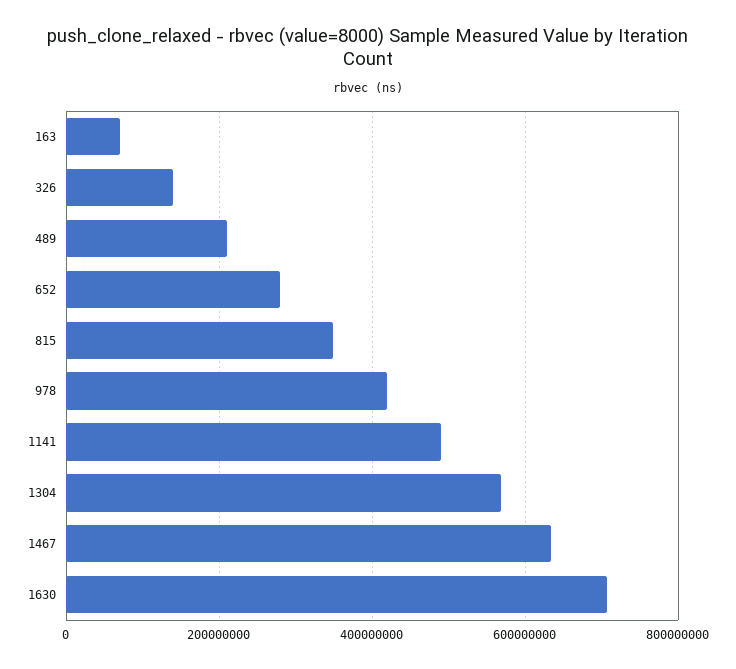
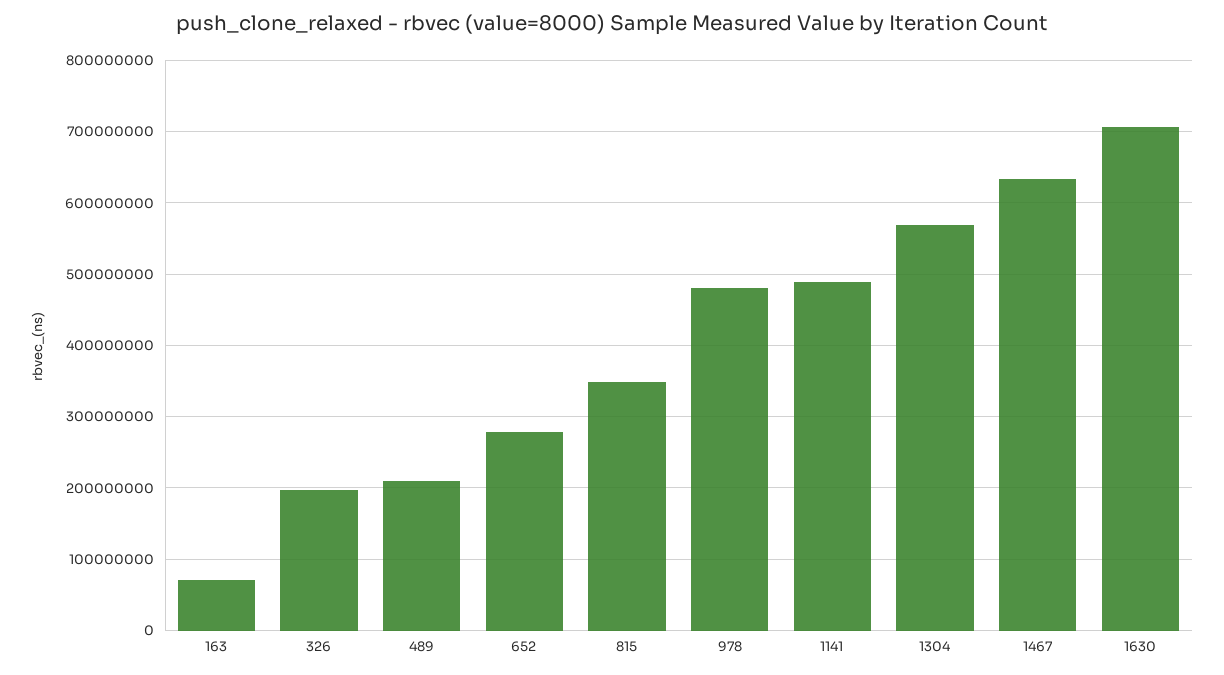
326: 140000000 -> 200000000
978: 420000000 -> 480000000

